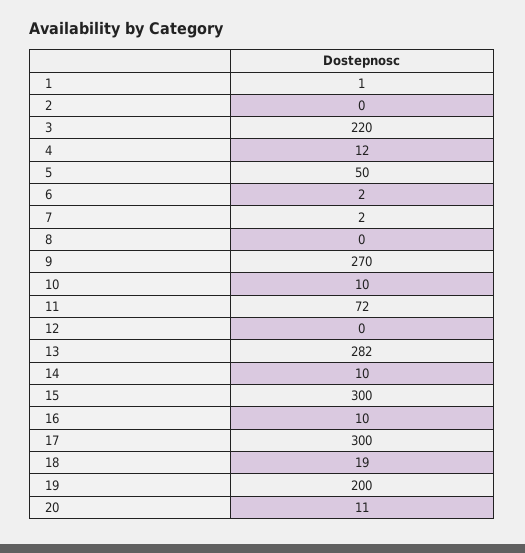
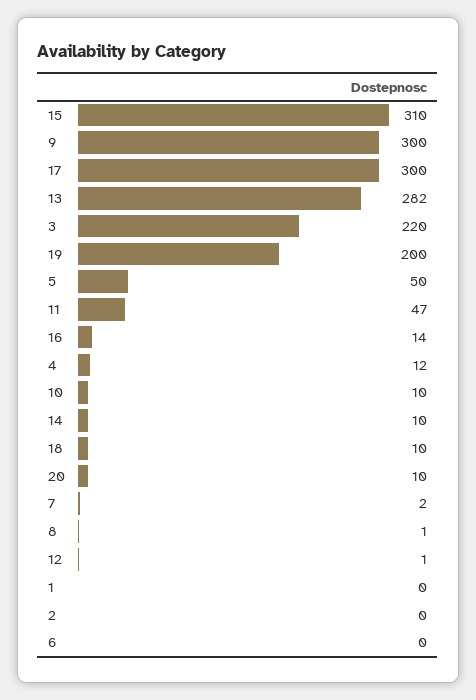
1: 1 -> 0
6: 2 -> 0
8: 0 -> 1
9: 270 -> 300
11: 72 -> 47
12: 0 -> 1
15: 300 -> 310
16: 10 -> 14
18: 19 -> 10
20: 11 -> 10

